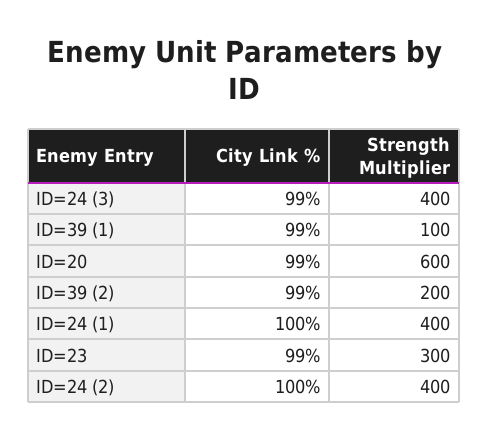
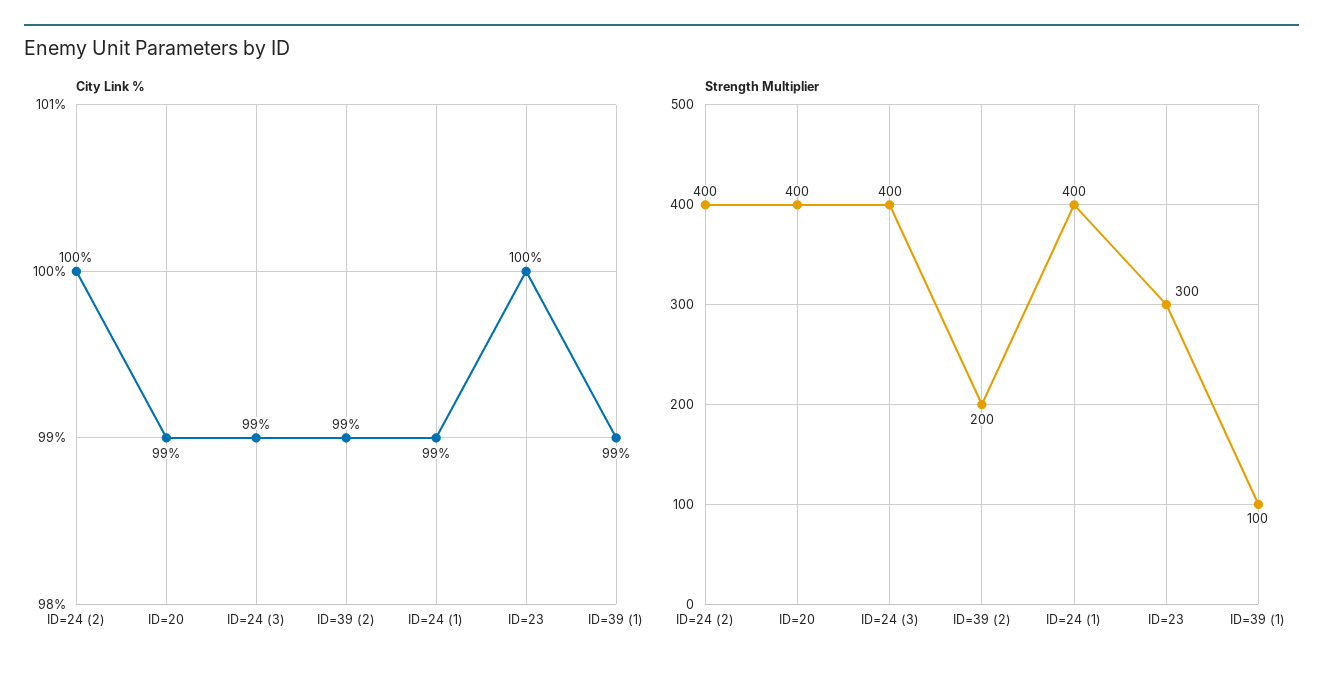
Strength Multiplier, ID=20: 600 -> 400
City Link %, ID=24 (1): 100 -> 99
City Link %, ID=23: 99 -> 100

